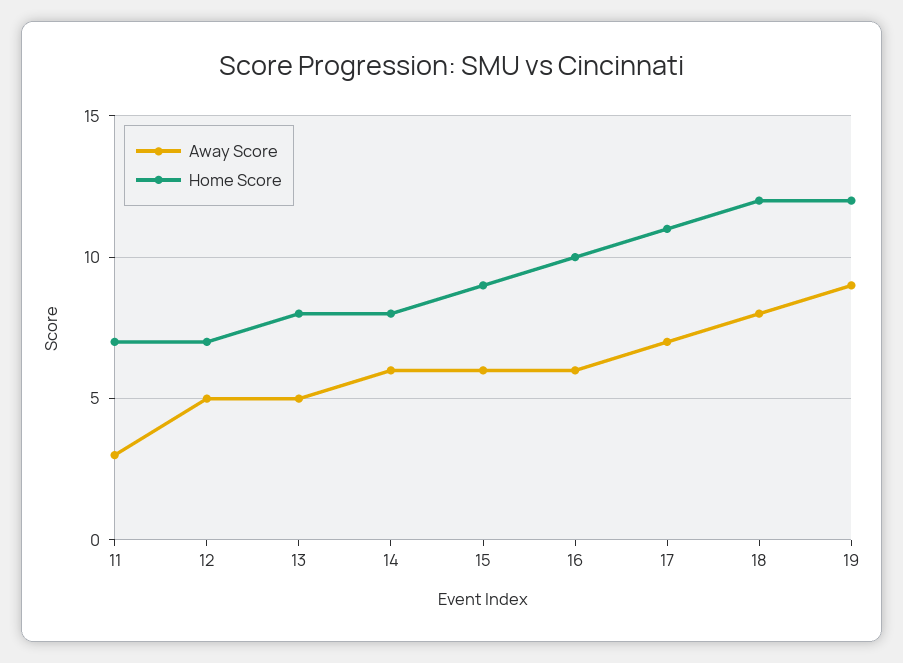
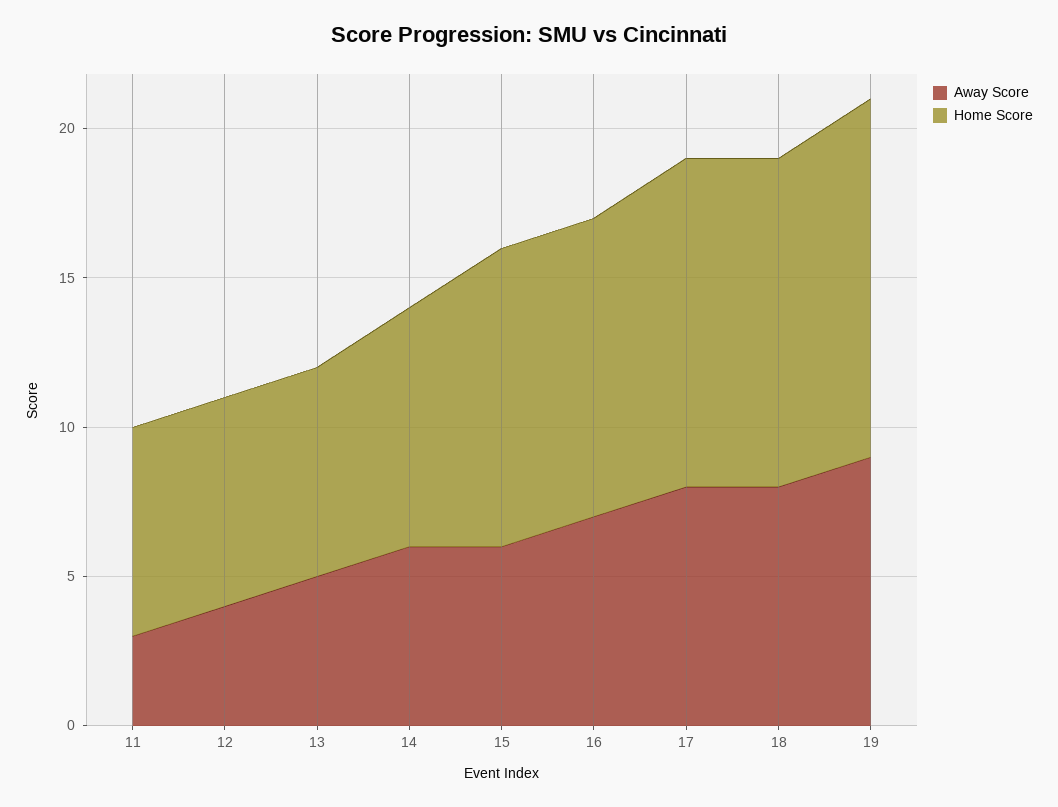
Away Score, 12: 5 -> 4
Home Score, 13: 8 -> 7
Home Score, 15: 9 -> 10
Away Score, 16: 6 -> 7
Away Score, 17: 7 -> 8
Home Score, 18: 12 -> 11

